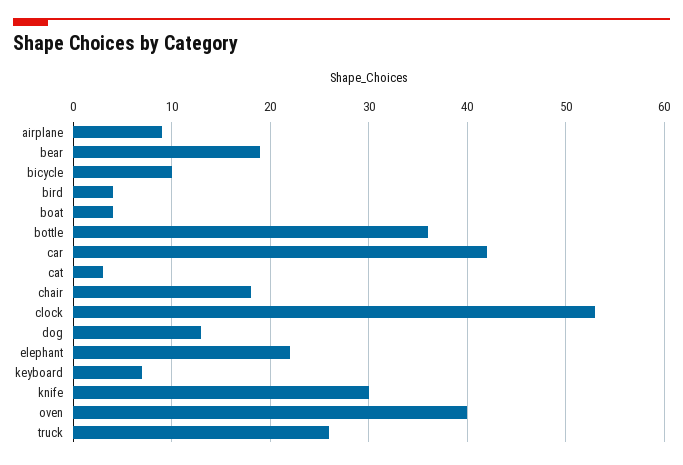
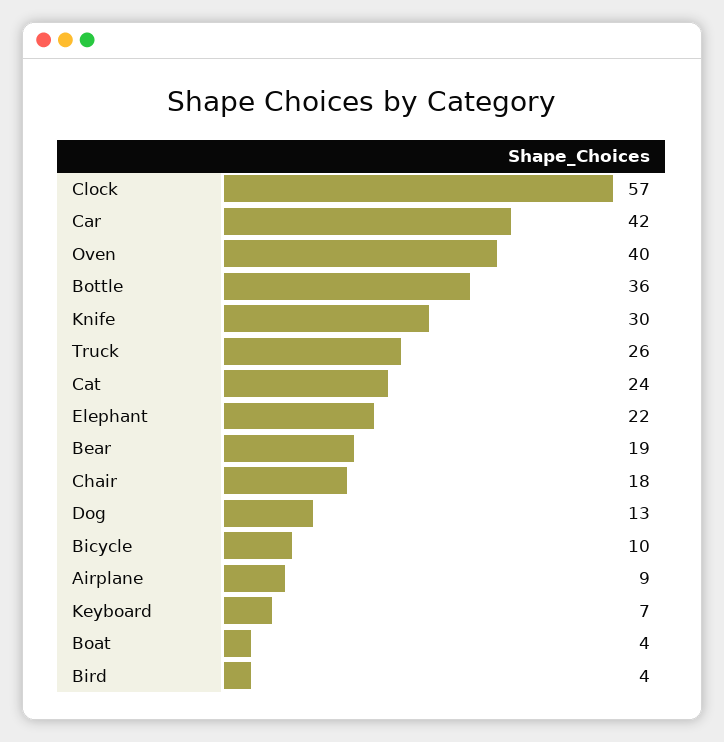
cat: 3 -> 24
clock: 53 -> 57

